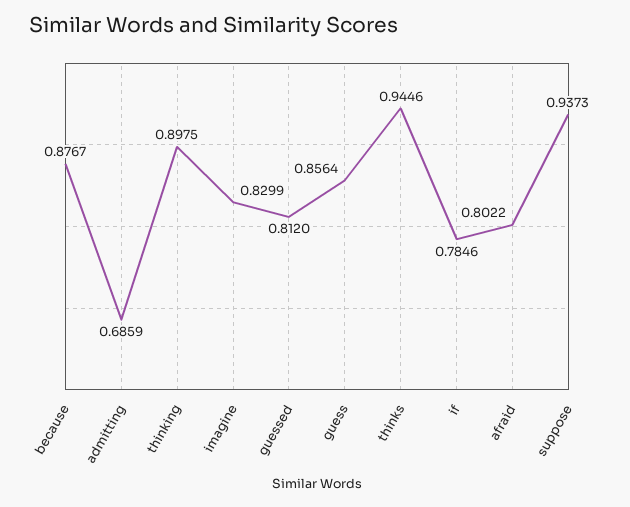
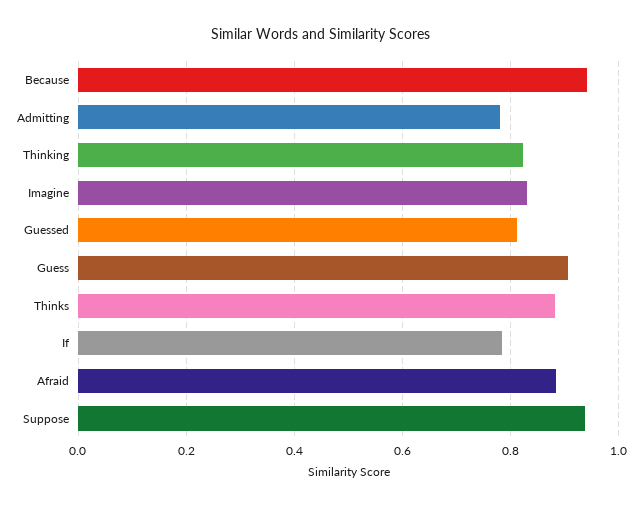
because: 0.8767 -> 0.94
admitting: 0.6859 -> 0.78
thinking: 0.8975 -> 0.82
guess: 0.8564 -> 0.9
thinks: 0.9446 -> 0.88
afraid: 0.8022 -> 0.88

